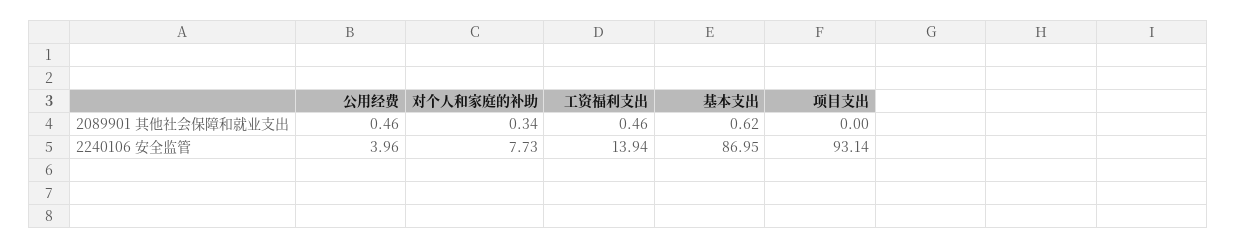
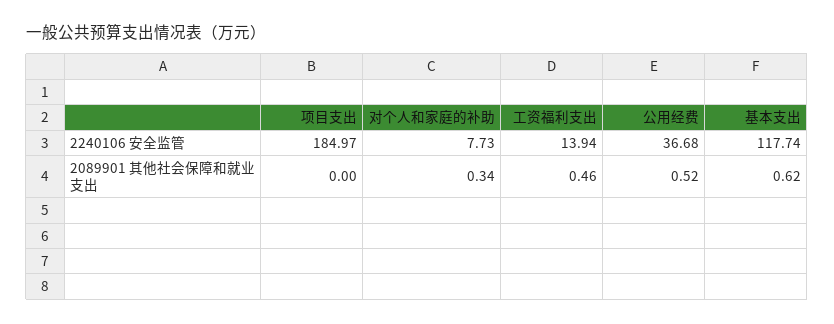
公用经费, 2089901 其他社会保障和就业支出: 0.46 -> 0.52
公用经费, 2240106 安全监管: 3.96 -> 36.68
基本支出, 2240106 安全监管: 86.95 -> 117.74
项目支出, 2240106 安全监管: 93.14 -> 184.97

